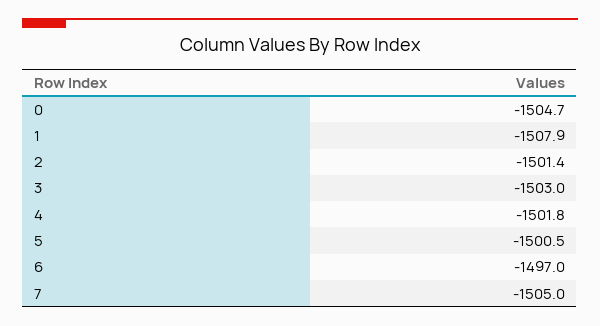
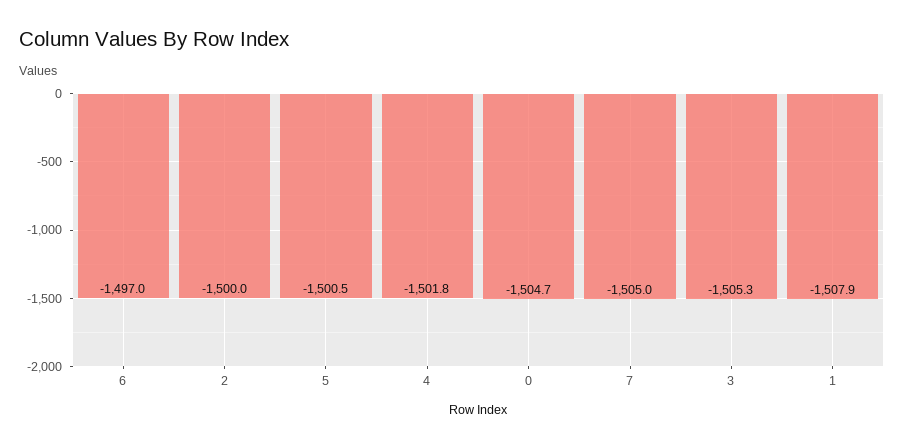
2: -1501.4 -> -1500
3: -1503 -> -1505.3

